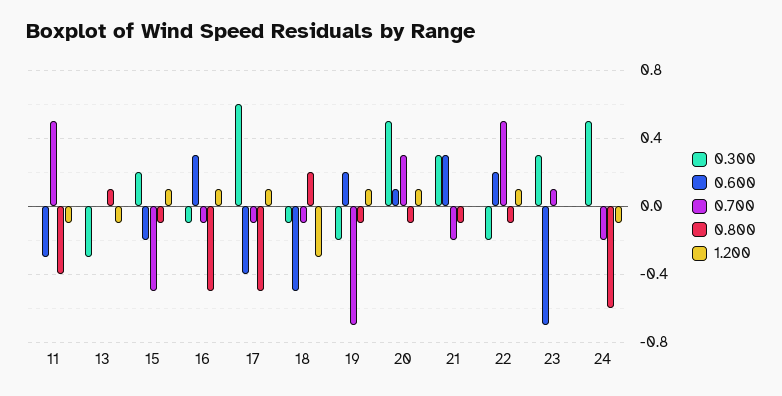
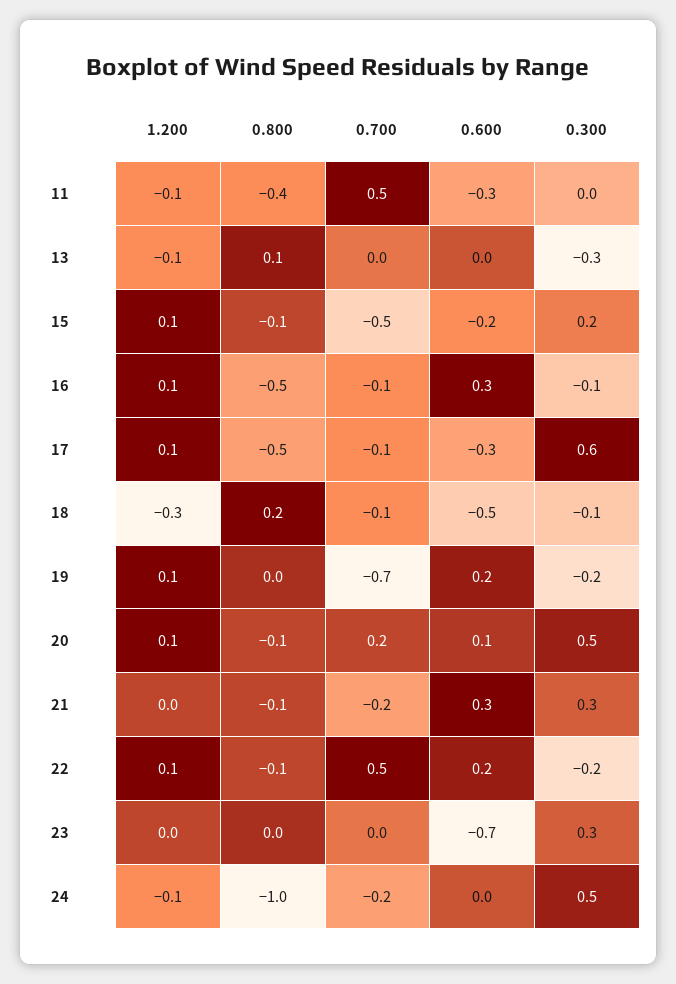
0.600, 17: -0.4 -> -0.3
0.800, 19: -0.1 -> 0
0.700, 20: 0.3 -> 0.2
0.700, 23: 0.1 -> 0
0.800, 24: -0.6 -> -1

